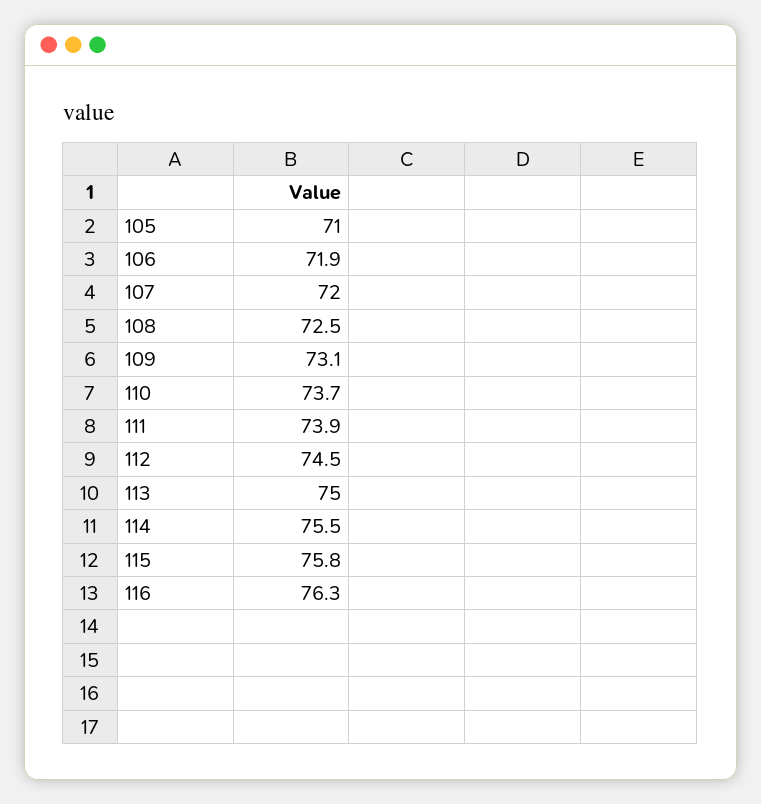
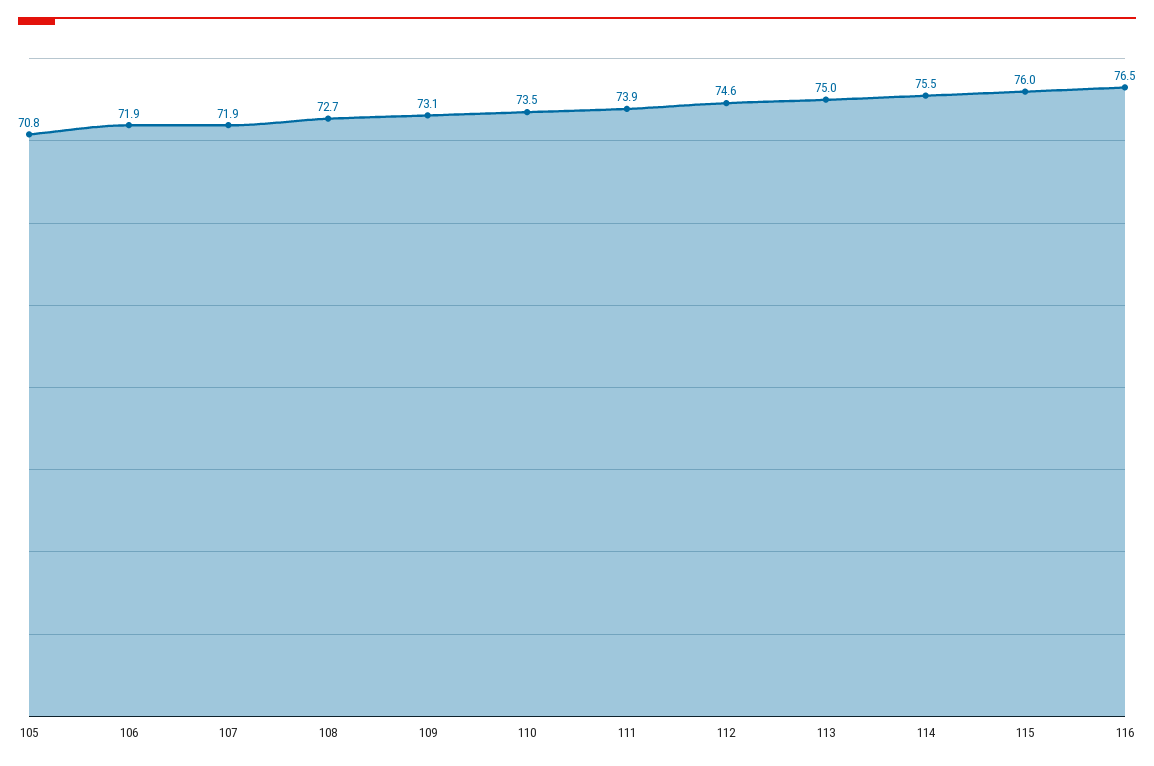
105: 71 -> 70.8
107: 72 -> 71.9
108: 72.5 -> 72.7
110: 73.7 -> 73.5
112: 74.5 -> 74.6
115: 75.8 -> 76
116: 76.3 -> 76.5

